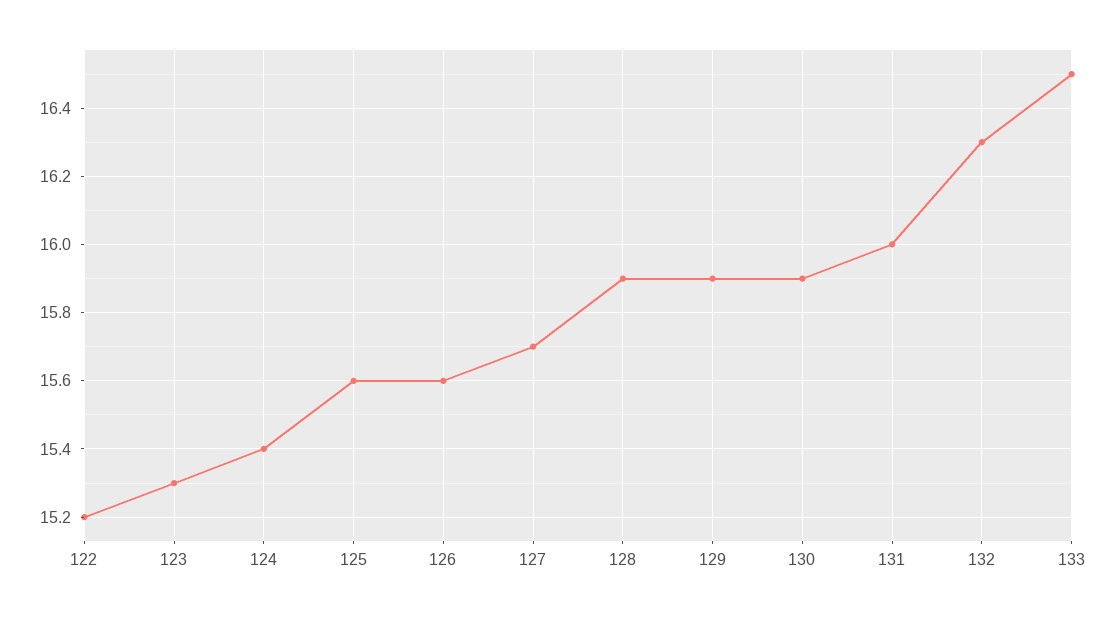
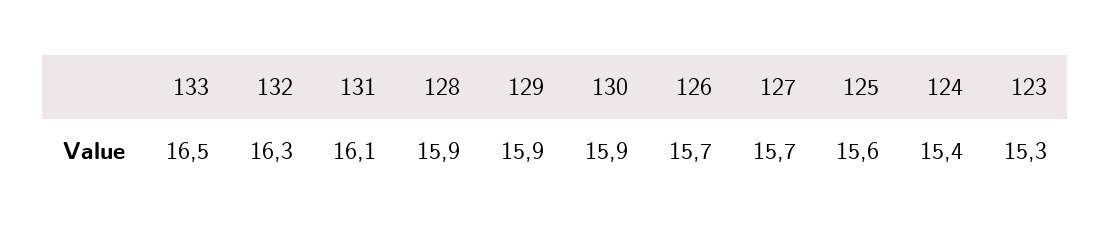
122: 15.2 -> none
126: 15.6 -> 15.7
131: 16 -> 16.1

